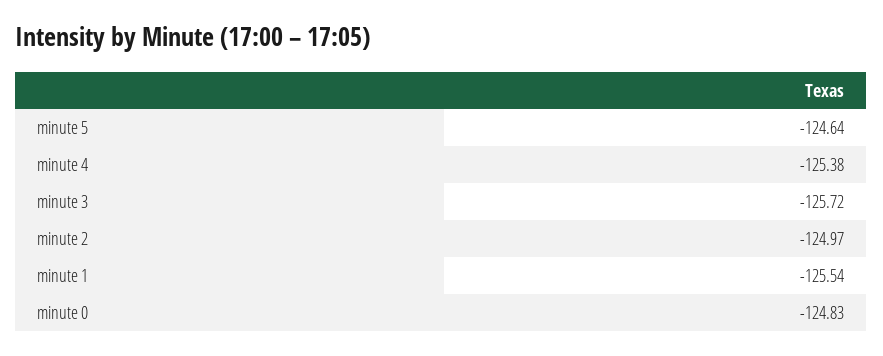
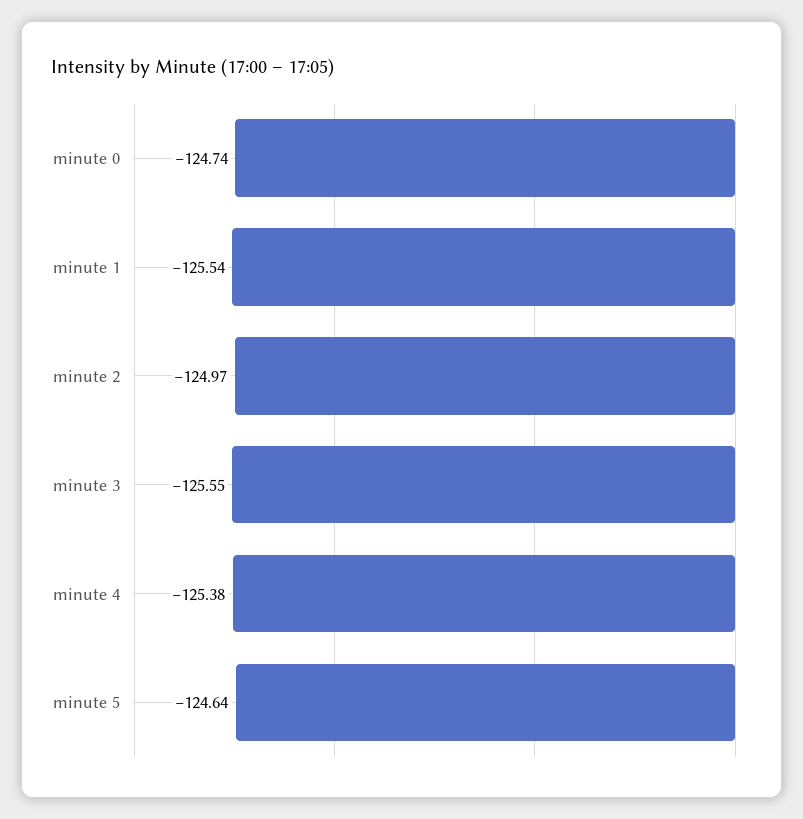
minute 3: -125.72 -> -125.55
minute 0: -124.83 -> -124.74

